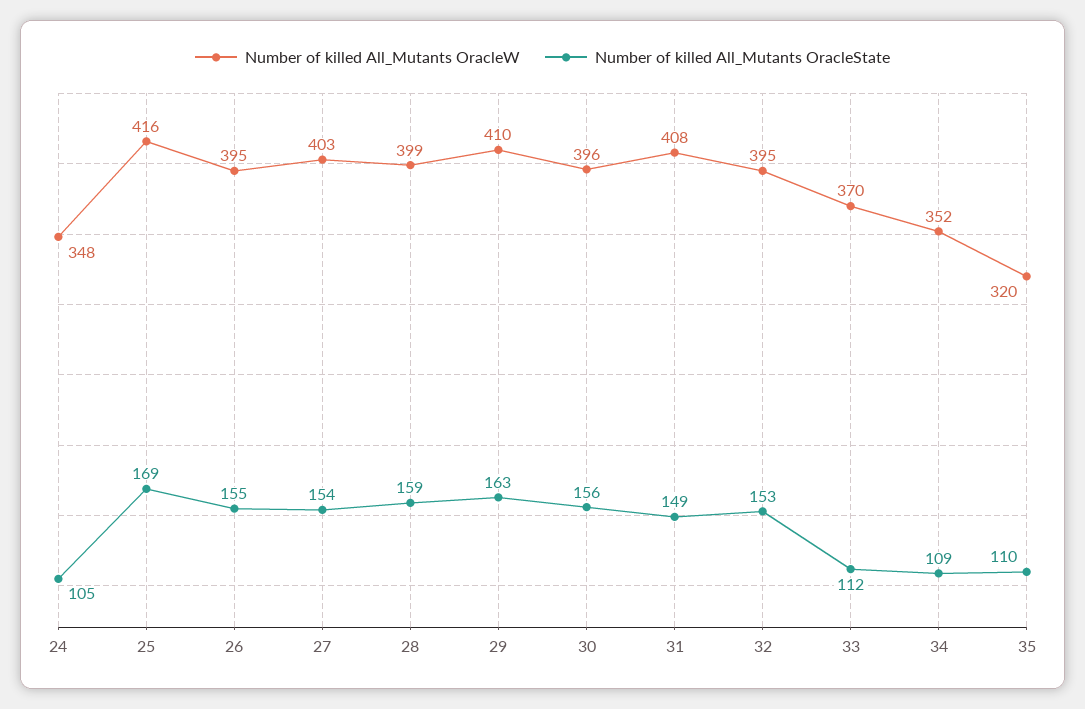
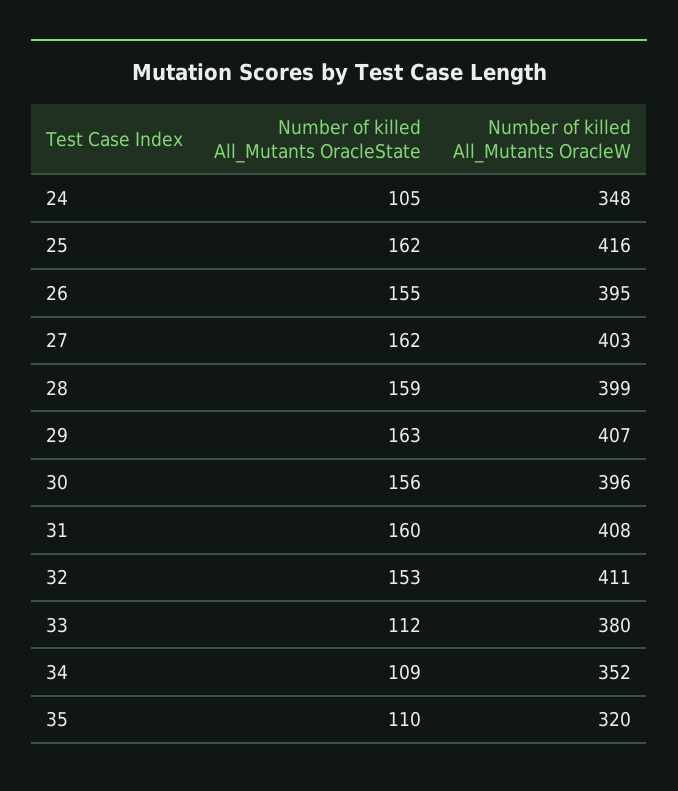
Number of killed All_Mutants OracleState, 25: 169 -> 162
Number of killed All_Mutants OracleState, 27: 154 -> 162
Number of killed All_Mutants OracleW, 29: 410 -> 407
Number of killed All_Mutants OracleState, 31: 149 -> 160
Number of killed All_Mutants OracleW, 32: 395 -> 411
Number of killed All_Mutants OracleW, 33: 370 -> 380

